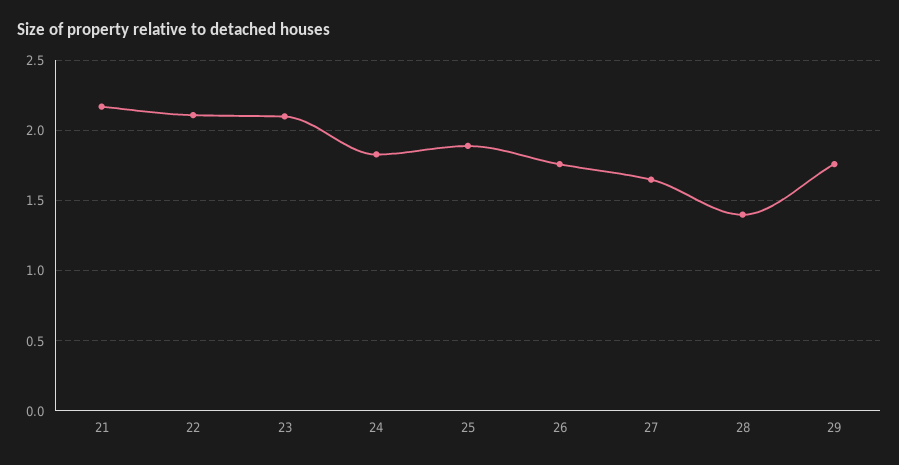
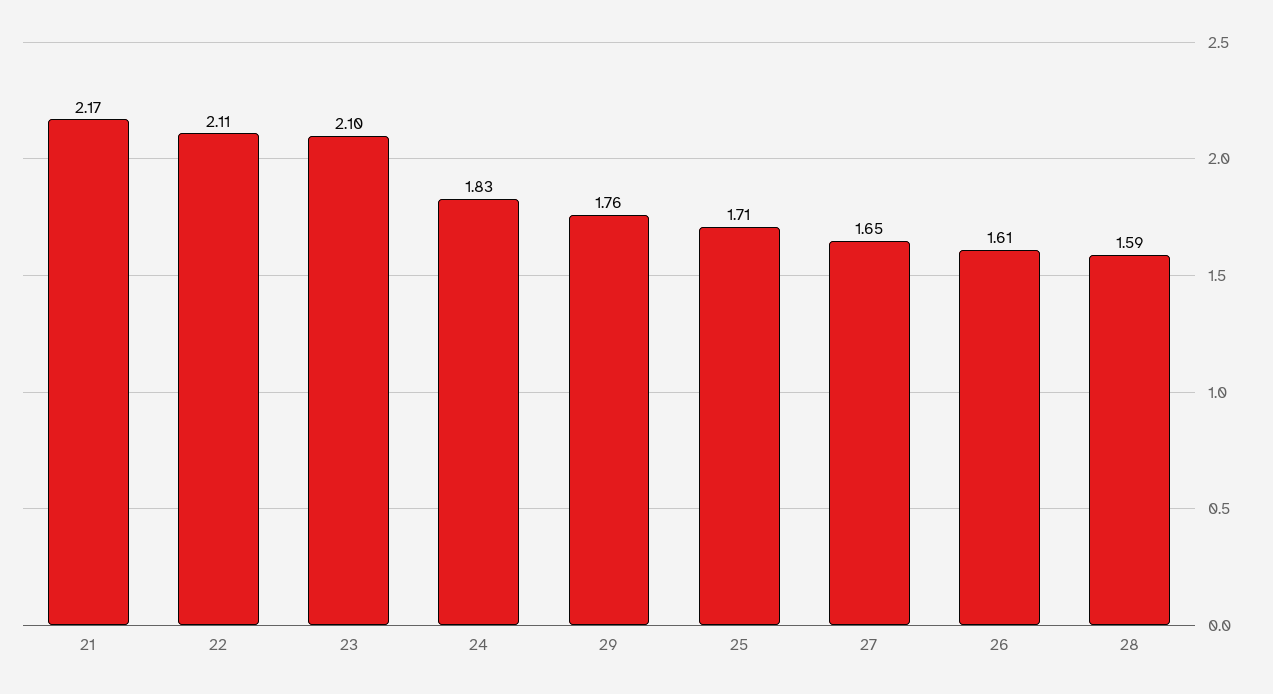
25: 1.9 -> 1.71
26: 1.75 -> 1.61
28: 1.4 -> 1.59

